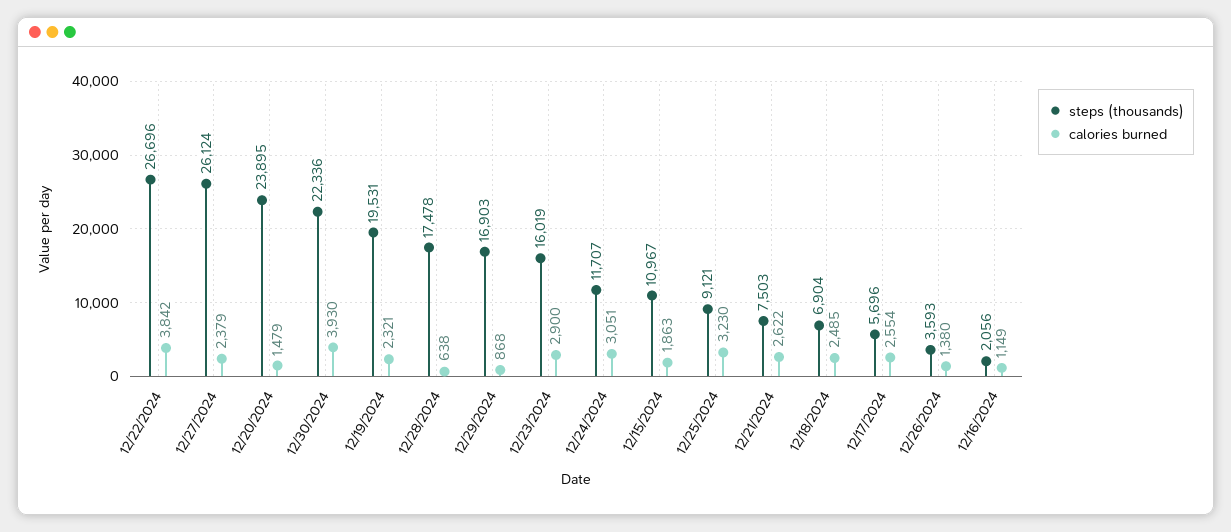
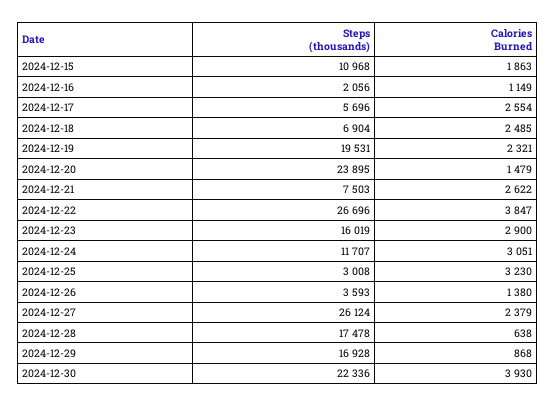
calories burned, 12/22/2024: 3842 -> 3847
steps (thousands), 12/29/2024: 16903 -> 16928
steps (thousands), 12/15/2024: 10967 -> 10968
steps (thousands), 12/25/2024: 9121 -> 3008

